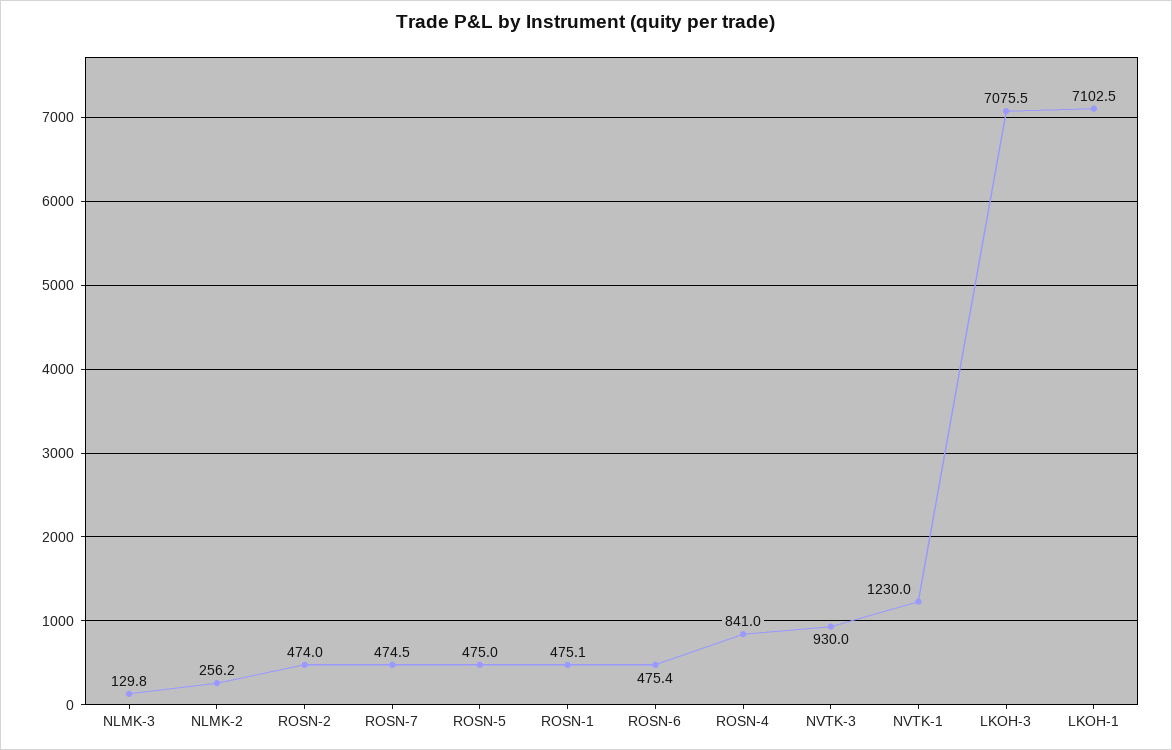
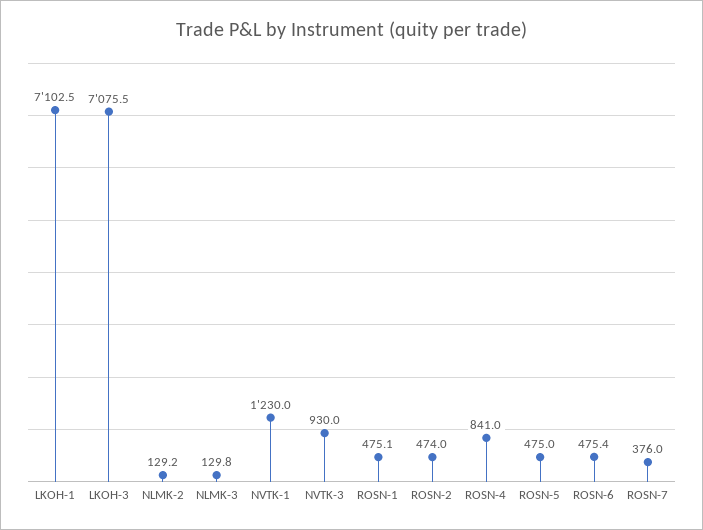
NLMK-2: 256.2 -> 129.2
ROSN-7: 474.5 -> 376

